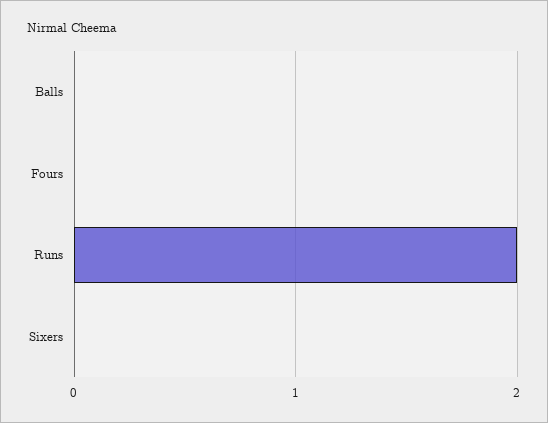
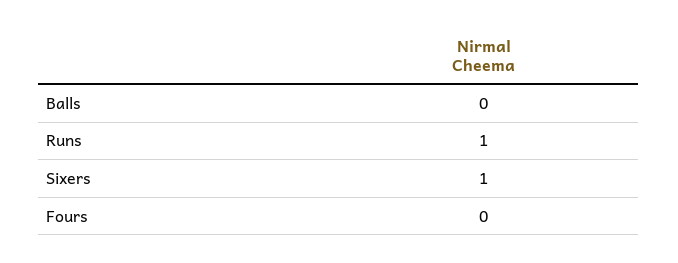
Runs: 2 -> 1
Sixers: 0 -> 1

